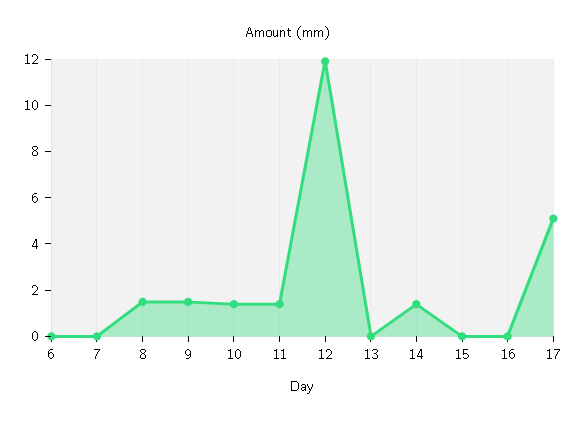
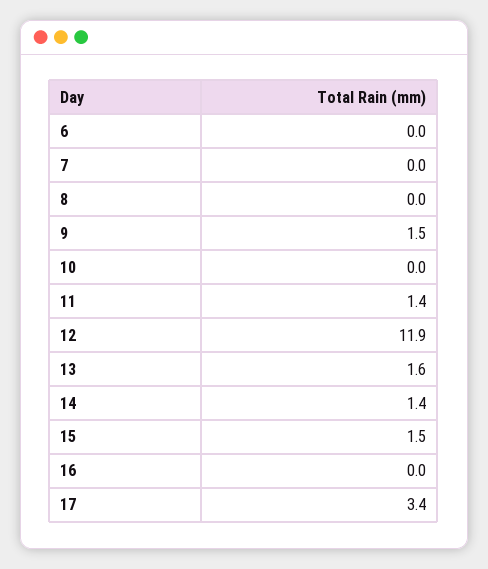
8: 1.5 -> 0
10: 1.5 -> 0
13: 0 -> 1.6
15: 0 -> 1.5
17: 5 -> 3.4

